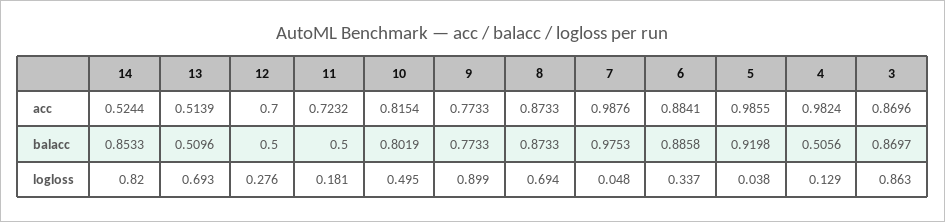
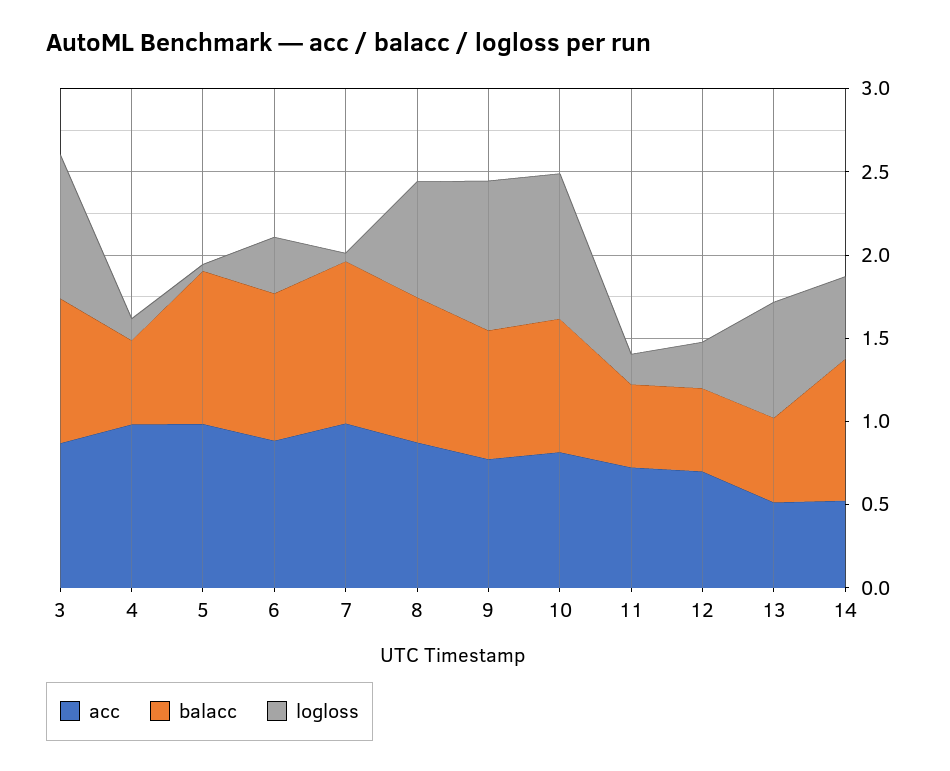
logloss, 14: 0.82 -> 0.5
logloss, 10: 0.495 -> 0.9

